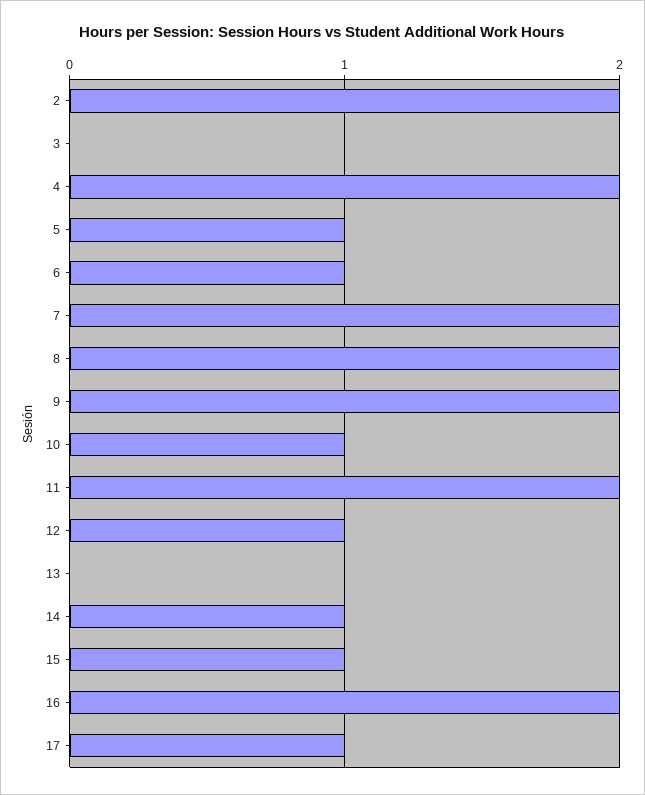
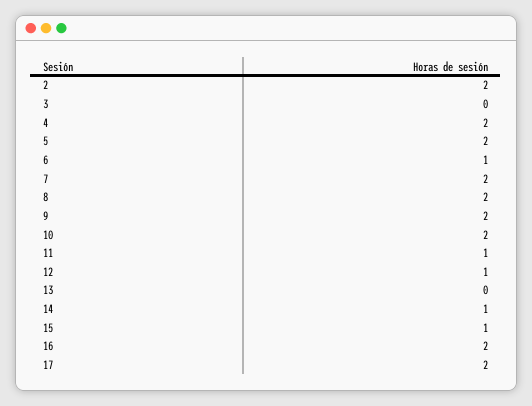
5: 1 -> 2
10: 1 -> 2
11: 2 -> 1
17: 1 -> 2

